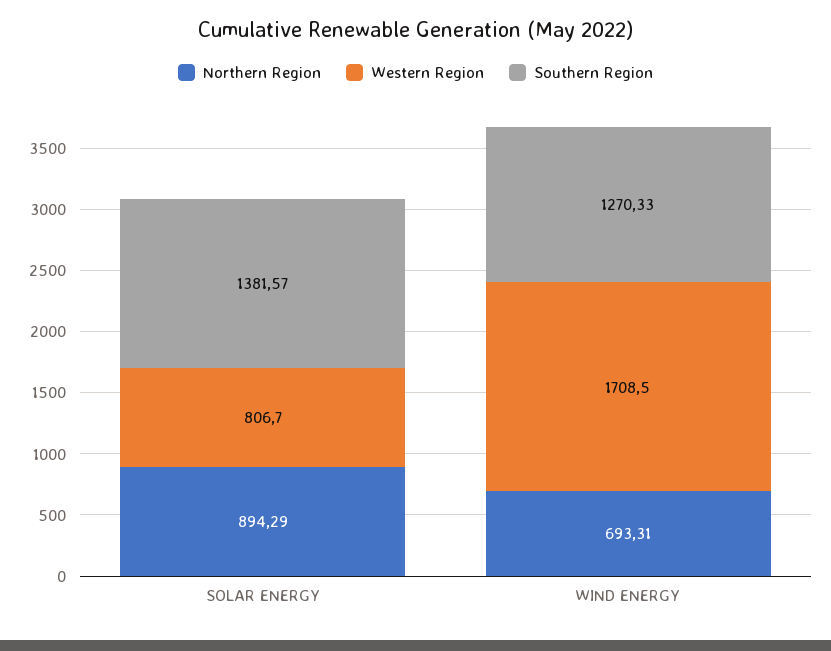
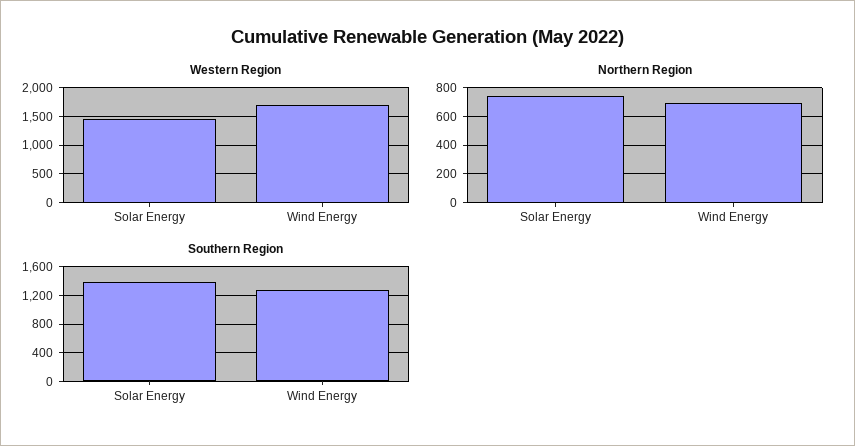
Northern Region, SOLAR ENERGY: 894.29 -> 750
Western Region, SOLAR ENERGY: 806.7 -> 1500

